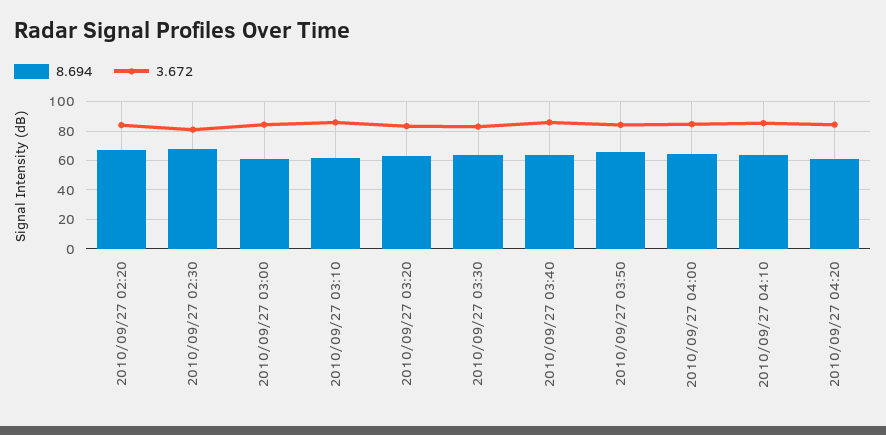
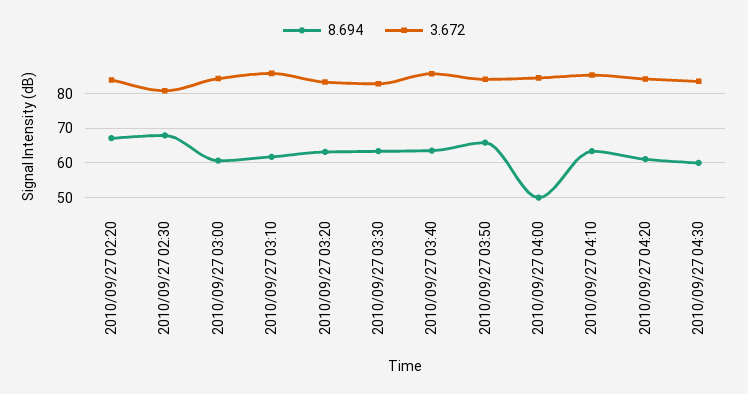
8.694, 2010/09/27 04:00: 65 -> 50
8.694, 2010/09/27 04:30: none -> 60
3.672, 2010/09/27 04:30: none -> 84

